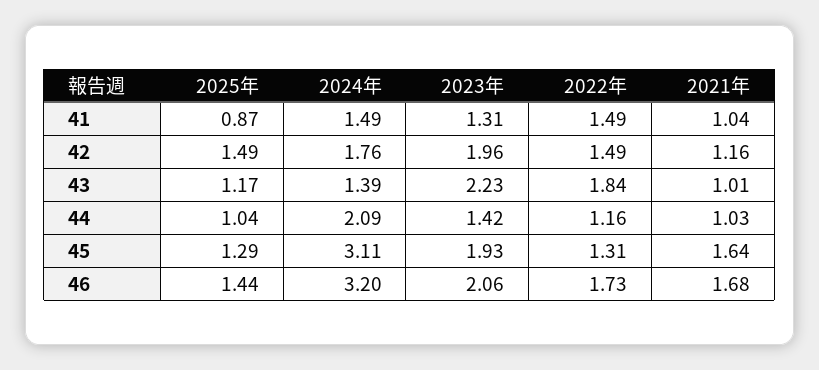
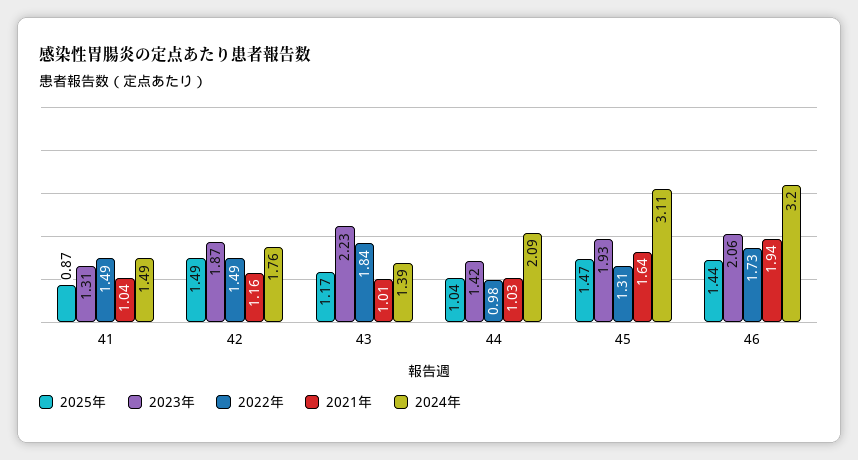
2023年, 42: 1.96 -> 1.87
2022年, 44: 1.16 -> 0.98
2025年, 45: 1.29 -> 1.47
2021年, 46: 1.68 -> 1.94

